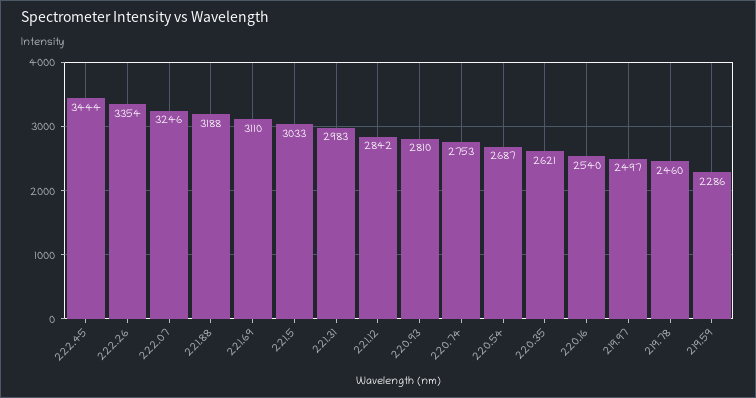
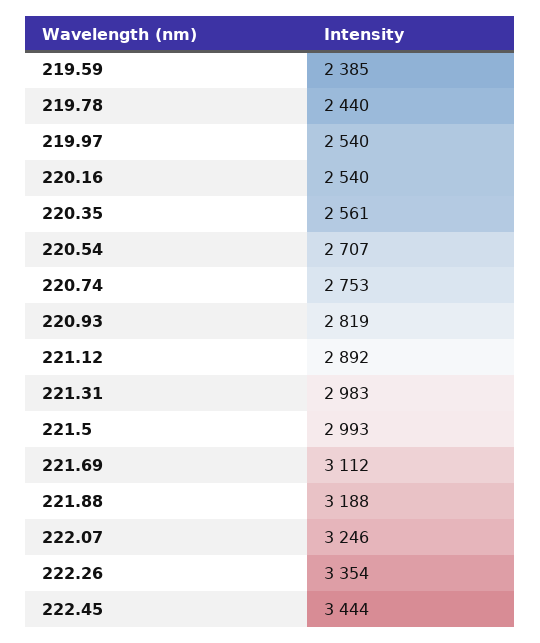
221.69: 3110 -> 3112
221.5: 3033 -> 2993
221.12: 2842 -> 2892
220.93: 2810 -> 2819
220.54: 2687 -> 2707
220.35: 2621 -> 2561
219.97: 2497 -> 2540
219.78: 2460 -> 2440
219.59: 2286 -> 2385

